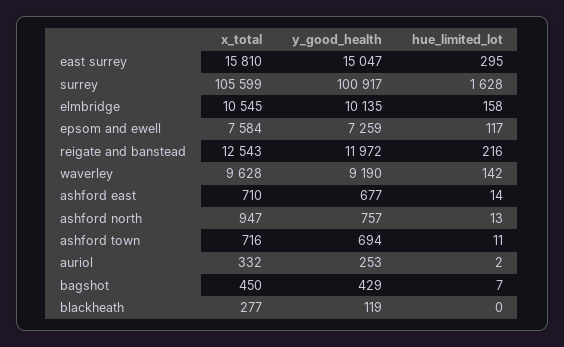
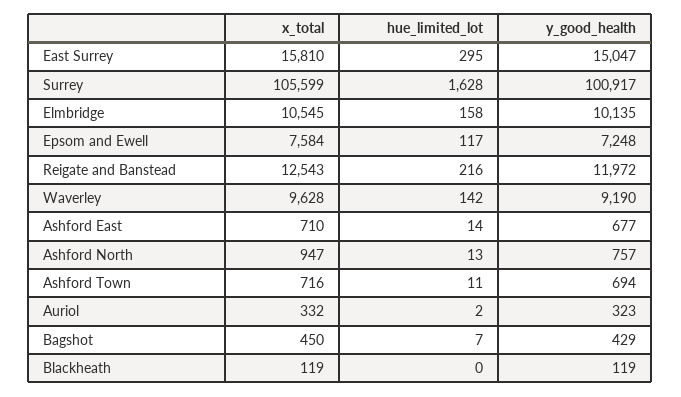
y_good_health, epsom and ewell: 7259 -> 7248
y_good_health, auriol: 253 -> 323
x_total, blackheath: 277 -> 119

